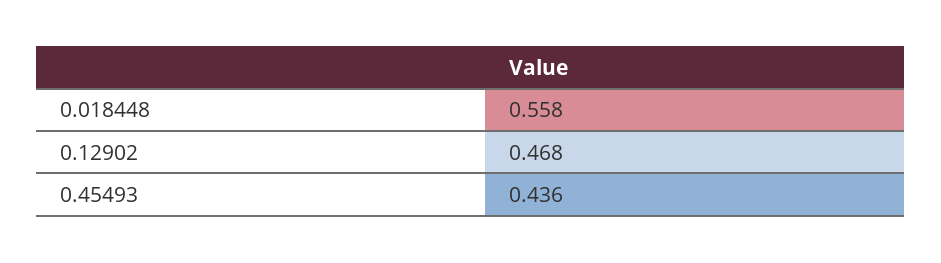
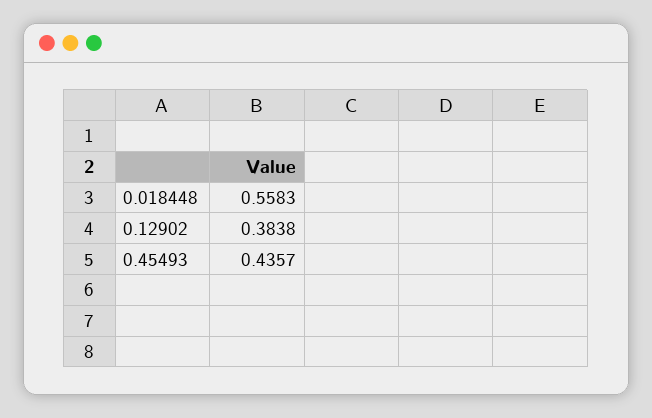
0.12902: 0.468 -> 0.3838

